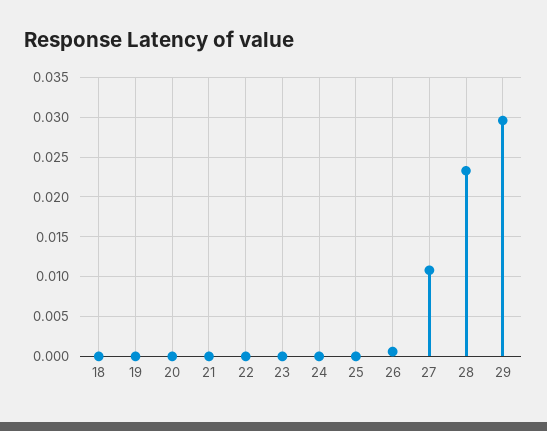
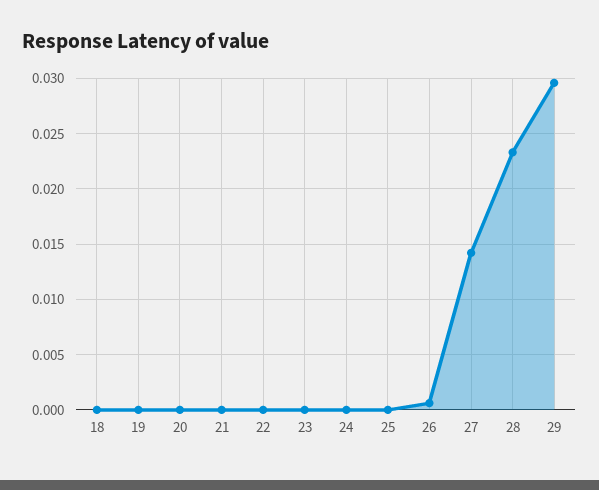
27: 0.011 -> 0.014

